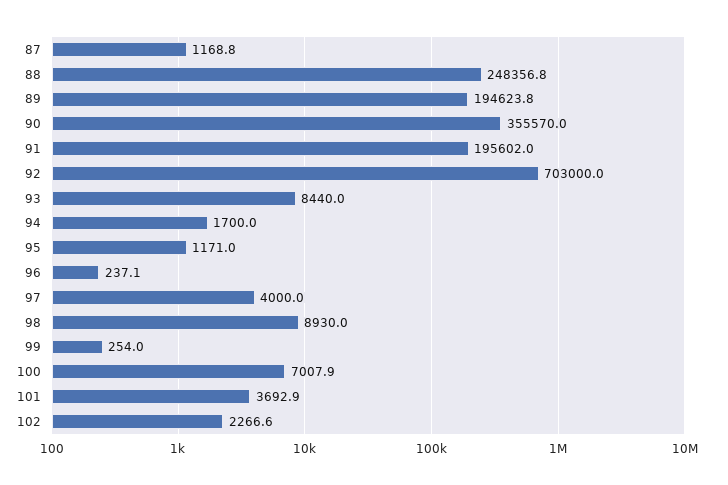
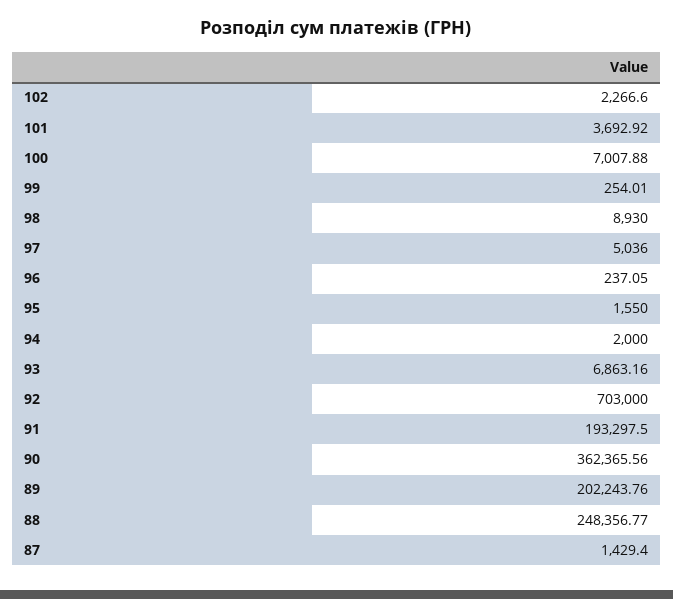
87: 1168.8 -> 1429.4
89: 194623.8 -> 202243.76
90: 355570 -> 362365.56
91: 195602 -> 193297.5
93: 8440 -> 6863.16
94: 1700 -> 2000
95: 1171 -> 1550
97: 4000 -> 5036

